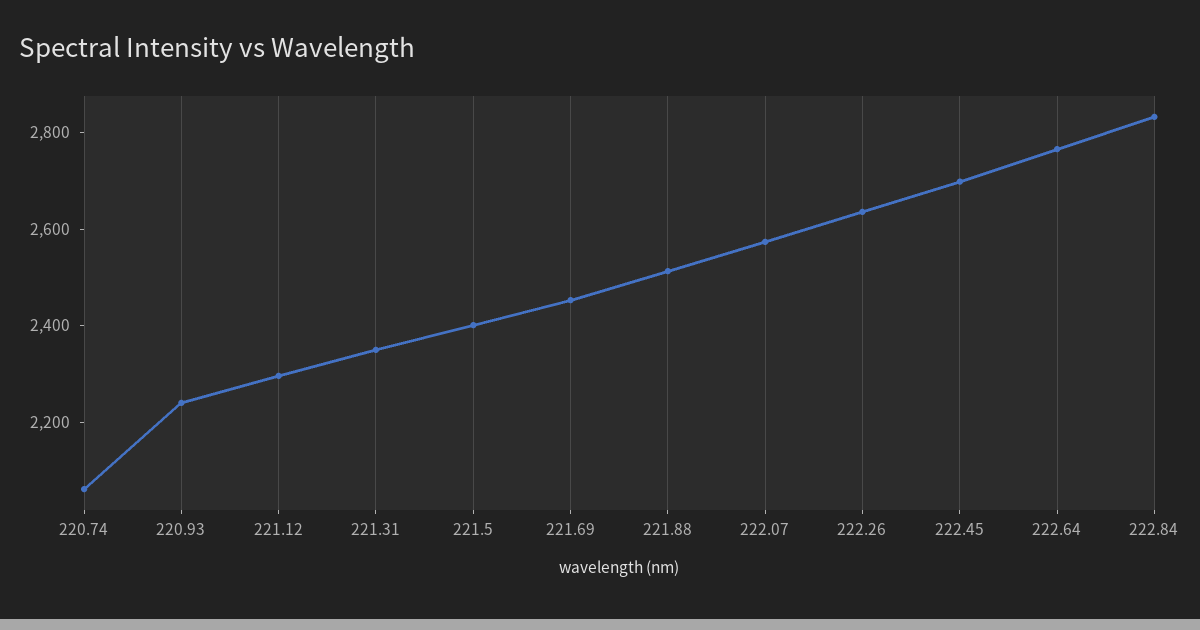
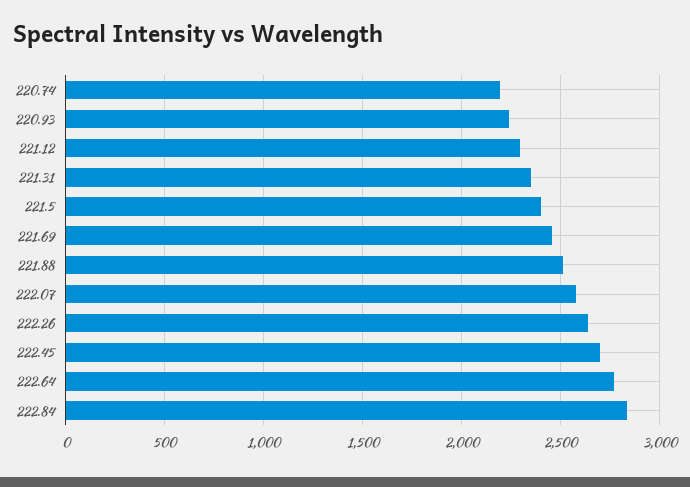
220.74: 2050 -> 2200

